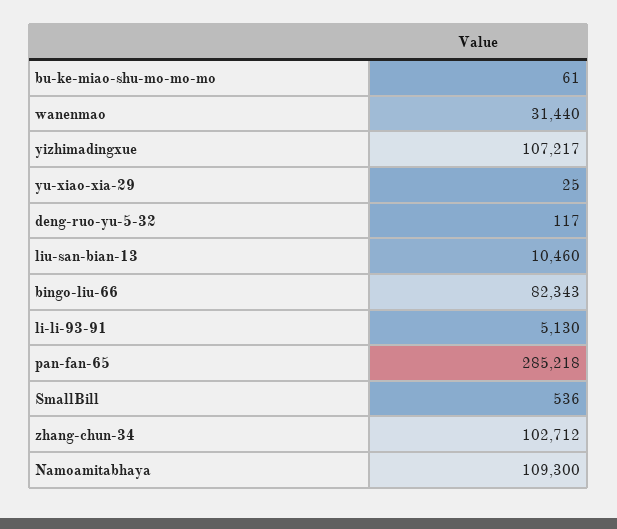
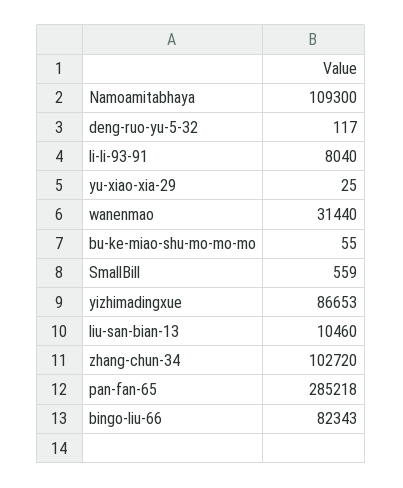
bu-ke-miao-shu-mo-mo-mo: 61 -> 55
yizhimadingxue: 107217 -> 86653
li-li-93-91: 5130 -> 8040
SmallBill: 536 -> 559
zhang-chun-34: 102712 -> 102720

